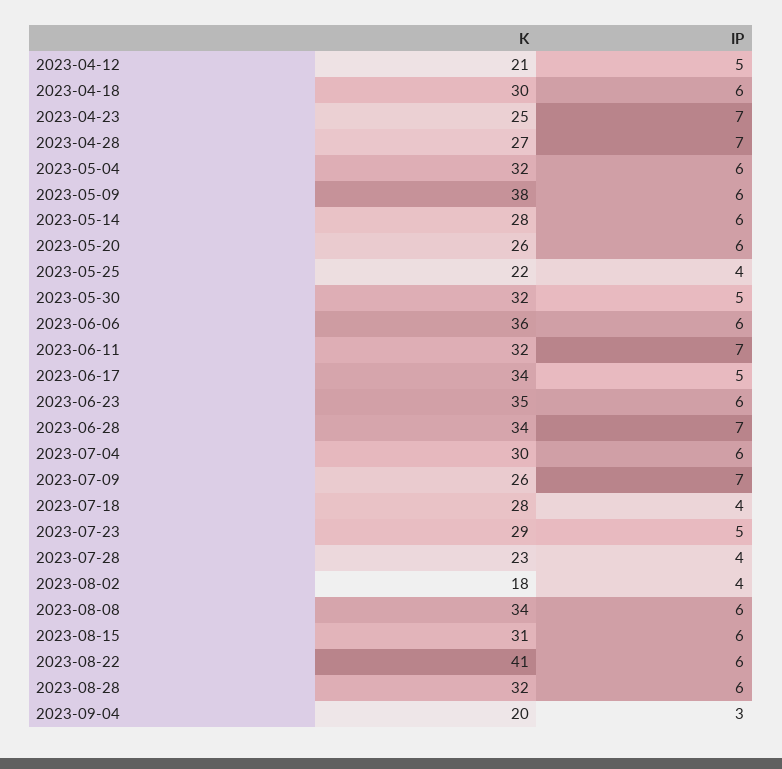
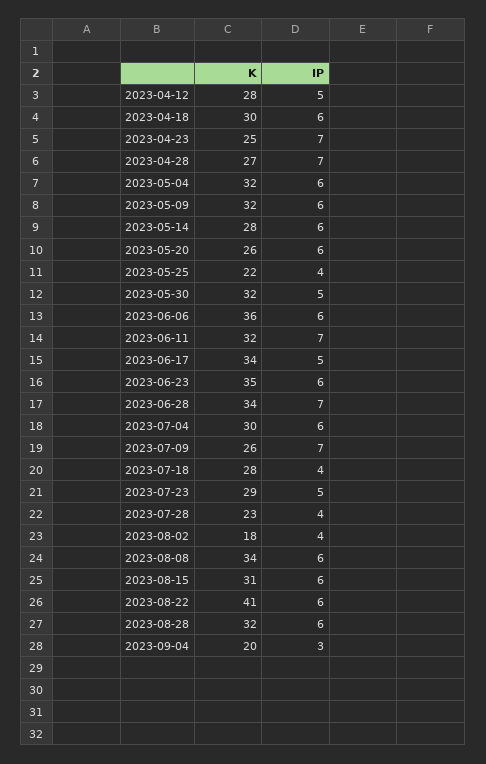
K, 2023-04-12: 21 -> 28
K, 2023-05-09: 38 -> 32

